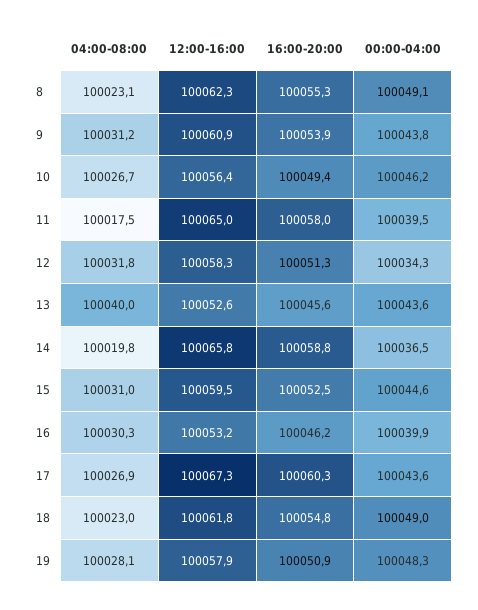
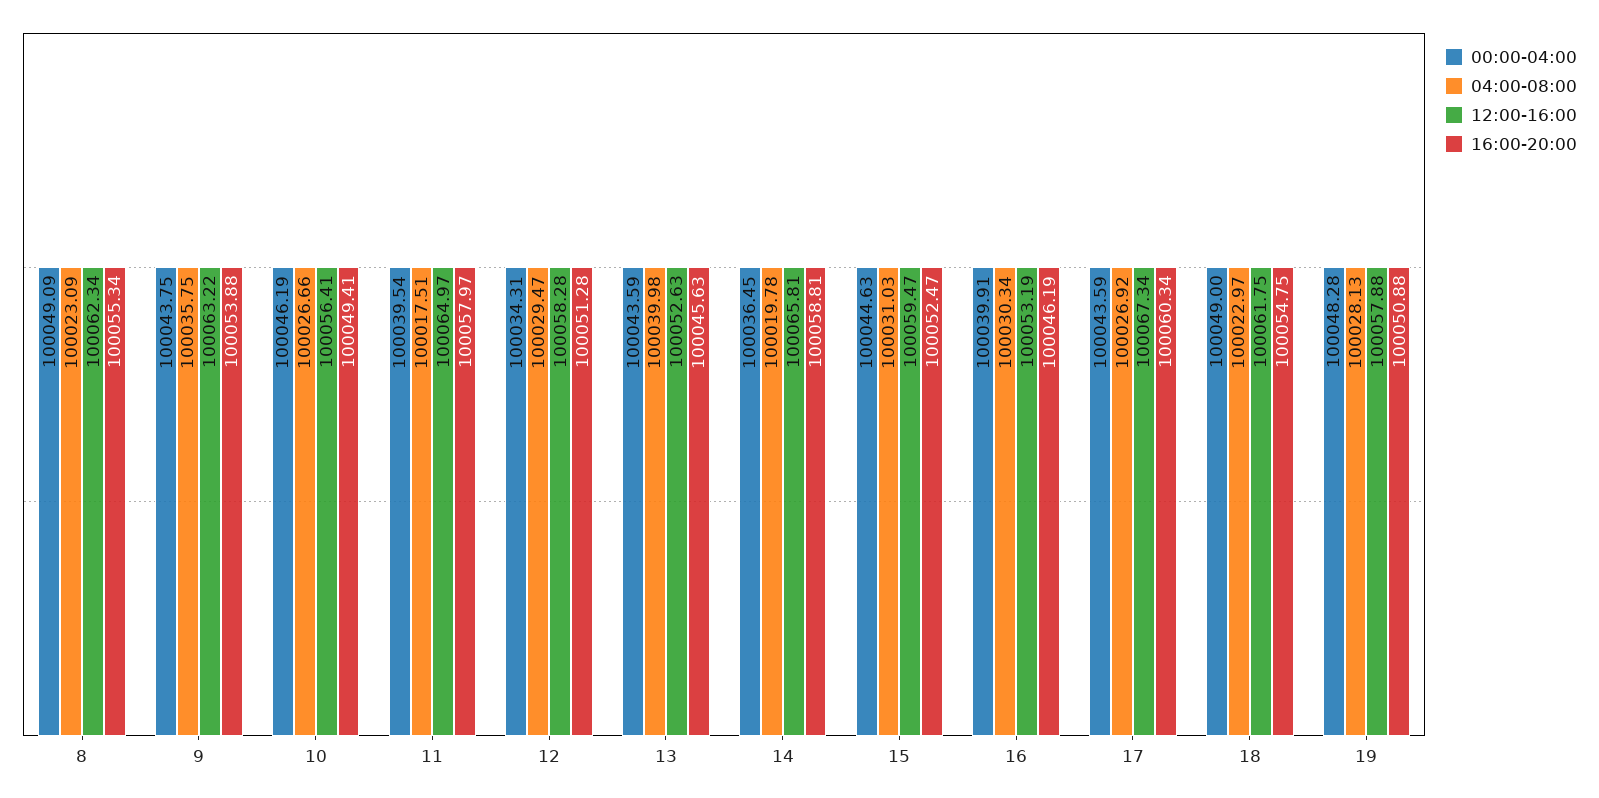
04:00-08:00, 9: 100031.2 -> 100035.75
12:00-16:00, 9: 100060.9 -> 100063.22
04:00-08:00, 12: 100031.8 -> 100029.47

